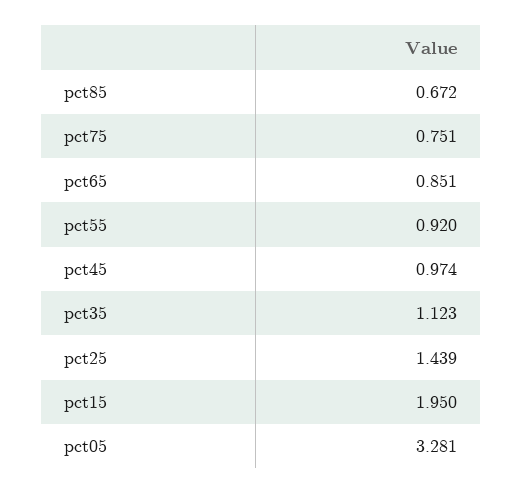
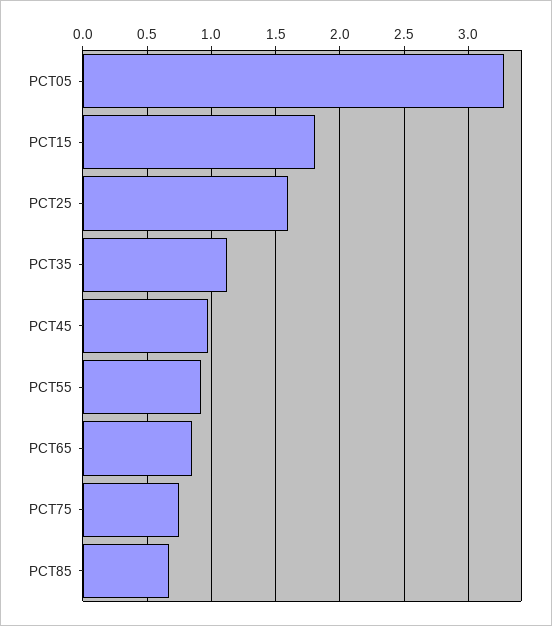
pct25: 1.439 -> 1.6
pct15: 1.95 -> 1.8

